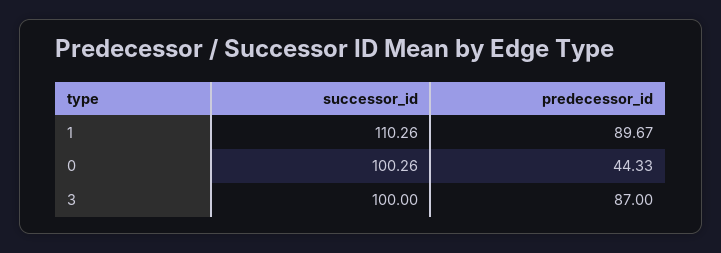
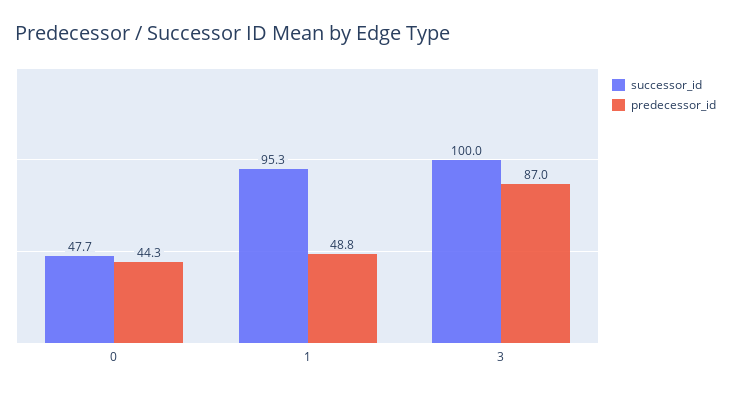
successor_id, 1: 110.26 -> 95.3
predecessor_id, 1: 89.67 -> 48.8
successor_id, 0: 100.26 -> 47.7

